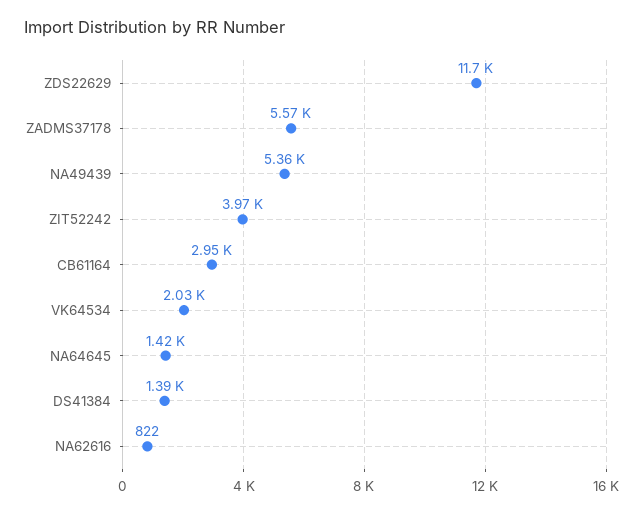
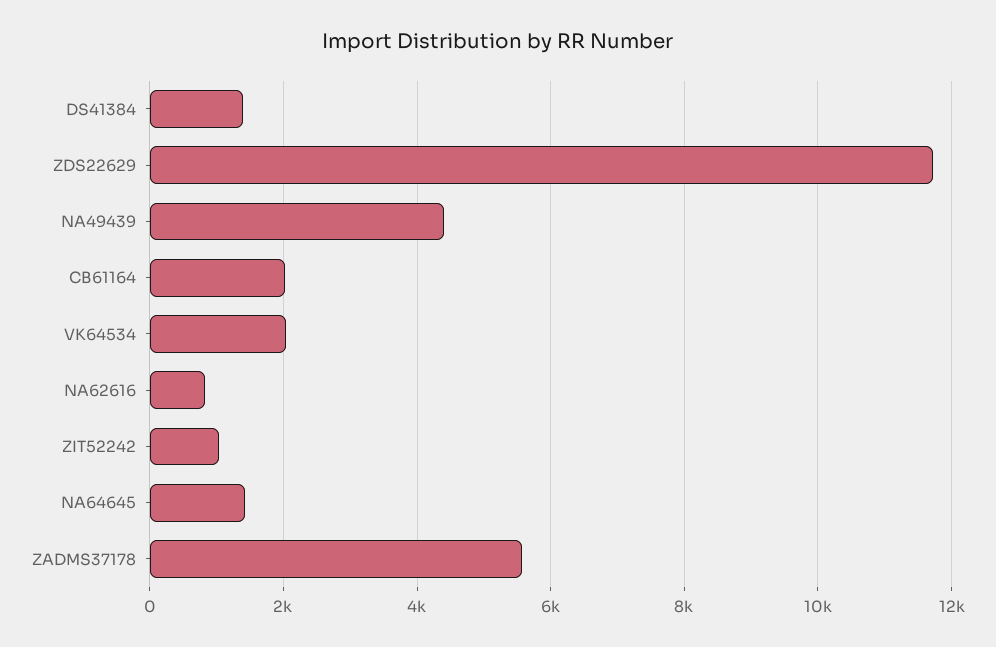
NA49439: 5360 -> 4400
ZIT52242: 3970 -> 1000
CB61164: 2950 -> 2000

